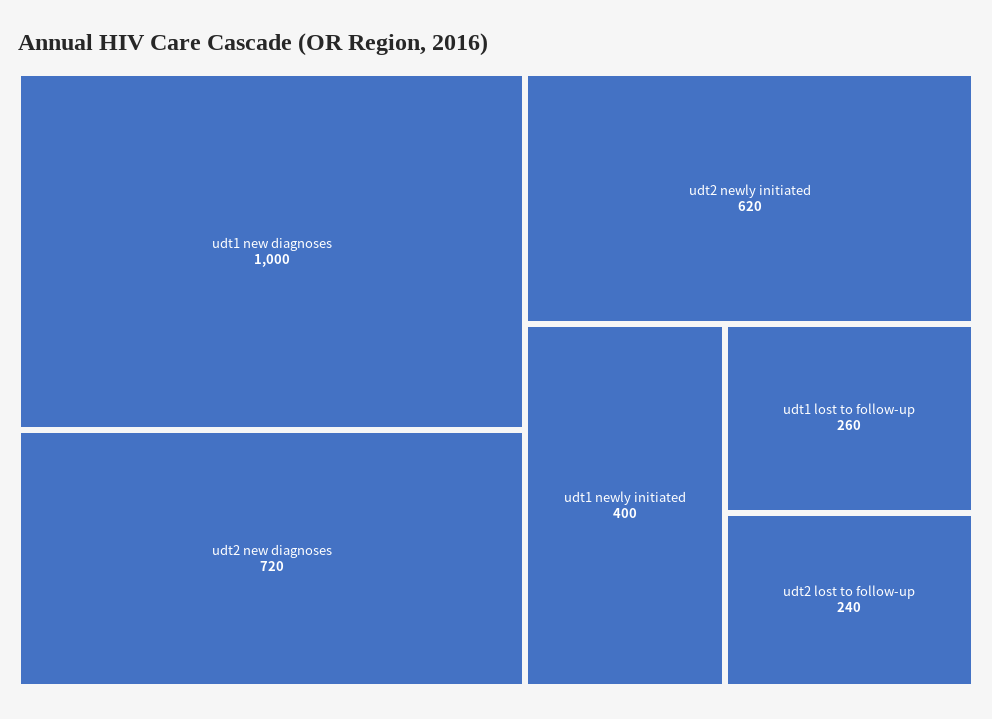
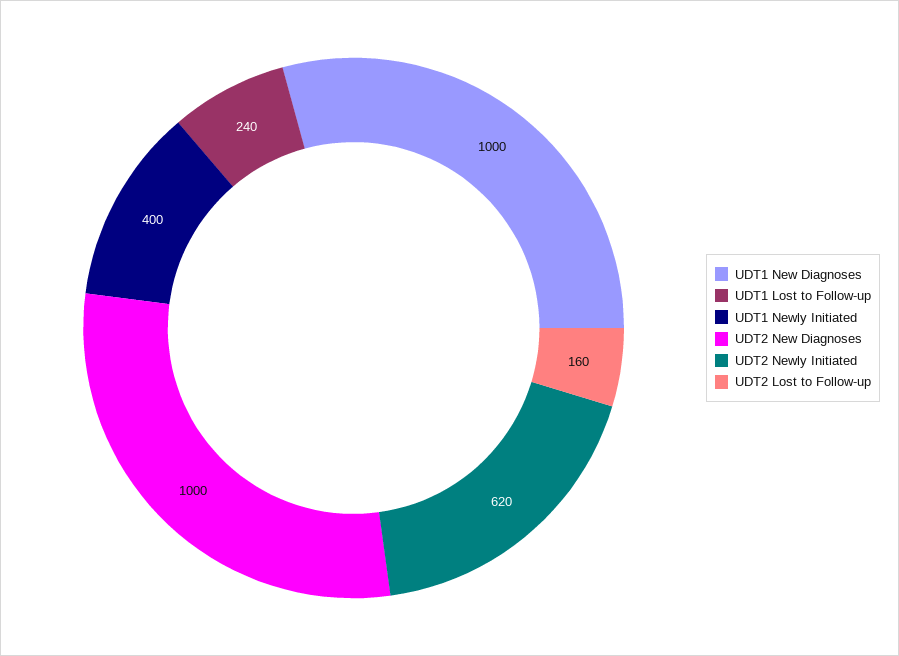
udt2 new diagnoses: 720 -> 1000
udt1 lost to follow-up: 260 -> 240
udt2 lost to follow-up: 240 -> 160

